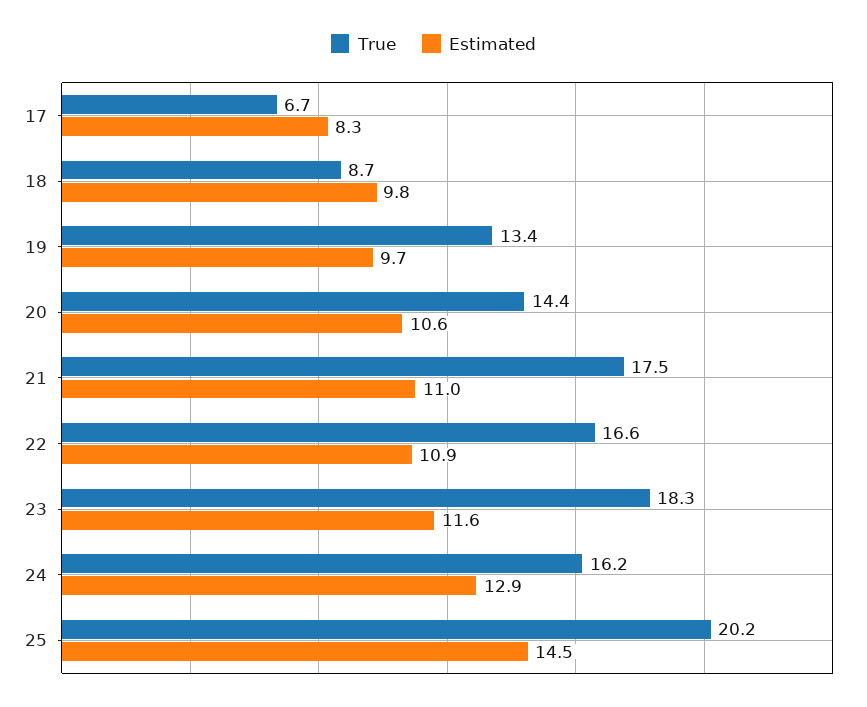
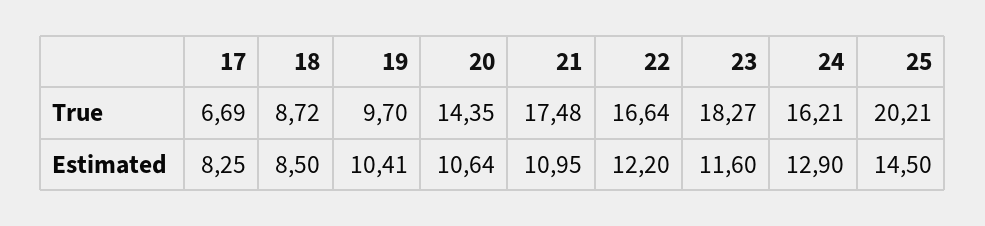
Estimated, 18: 9.8 -> 8.5
True, 19: 13.4 -> 9.7
Estimated, 19: 9.7 -> 10.41
Estimated, 22: 10.9 -> 12.2

